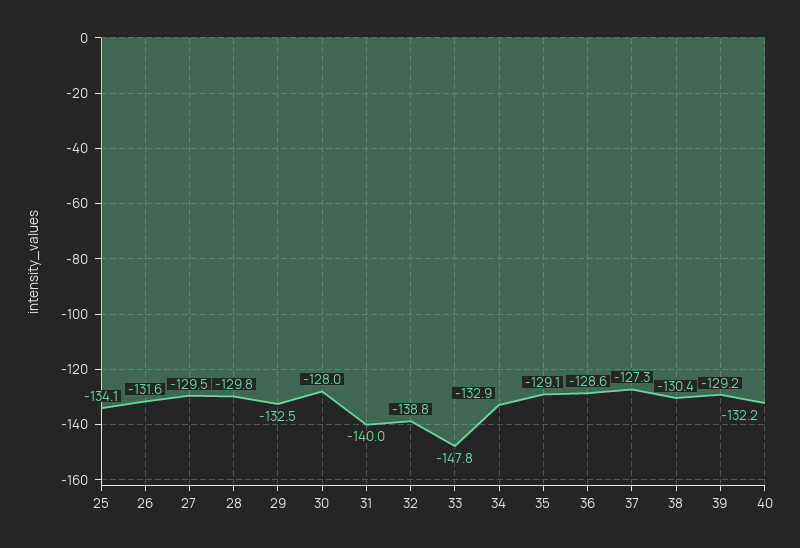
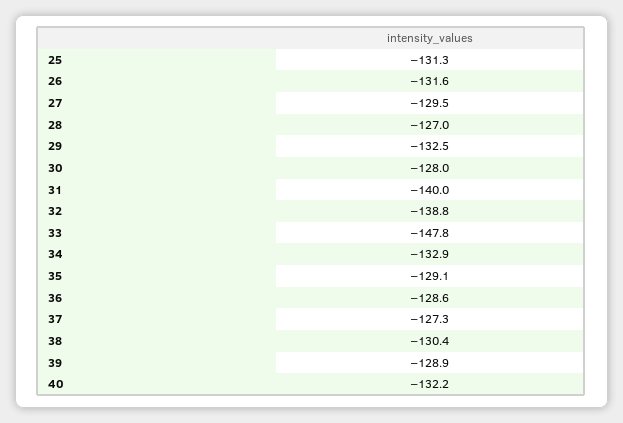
25: -134.1 -> -131.3
28: -129.8 -> -127
39: -129.2 -> -128.9

